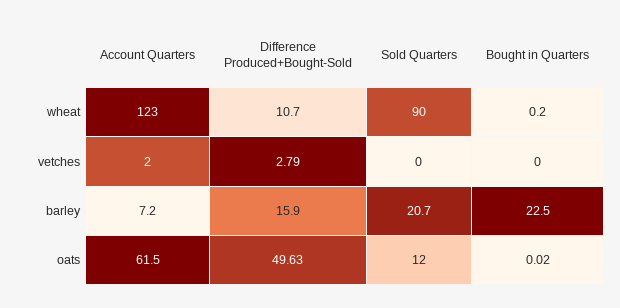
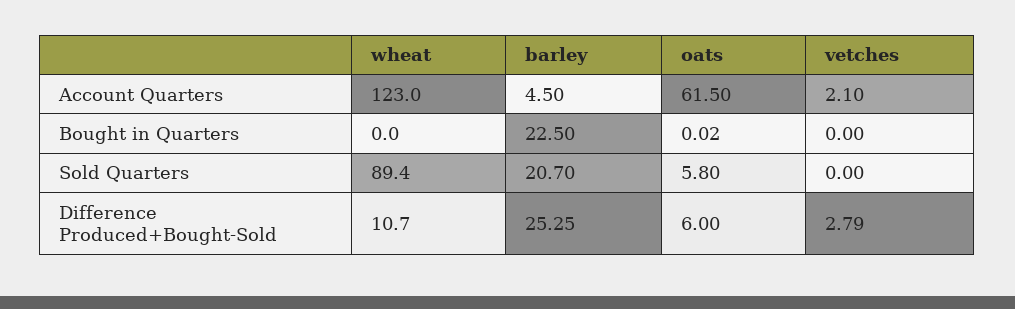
Sold Quarters, wheat: 90 -> 89.4
Bought in Quarters, wheat: 0.2 -> 0
Account Quarters, vetches: 2 -> 2.1
Account Quarters, barley: 7.2 -> 4.5
Difference Produced+Bought-Sold, barley: 15.9 -> 25.25
Difference Produced+Bought-Sold, oats: 49.63 -> 6
Sold Quarters, oats: 12 -> 5.8

